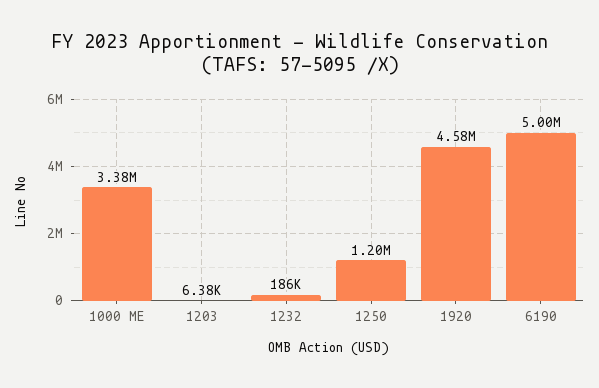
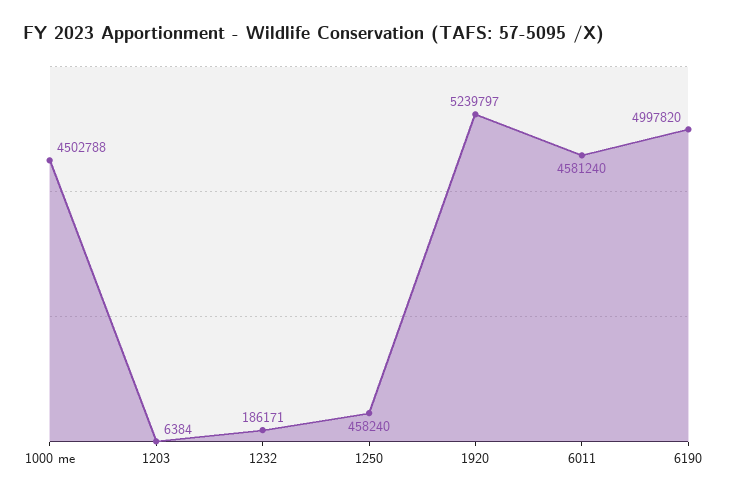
1000 ME: 3380000 -> 4502788
1250: 1200000 -> 458240
1920: 4580000 -> 5239797
6011: none -> 4581240

